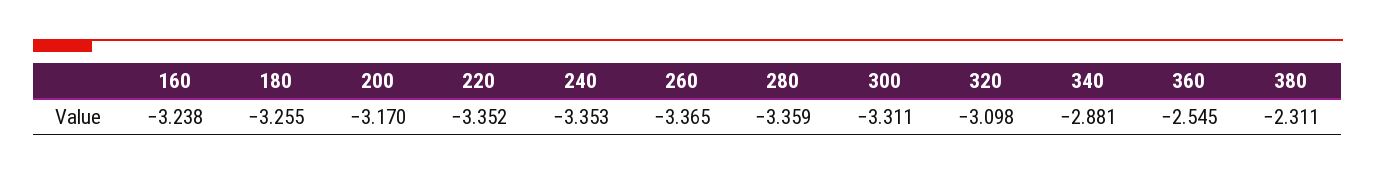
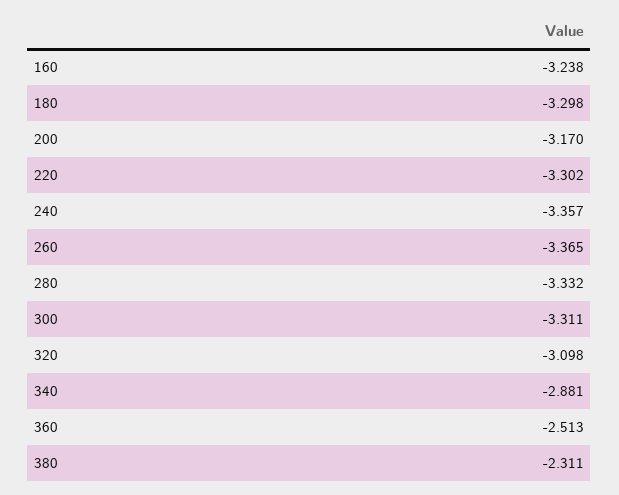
180: -3.255 -> -3.298
220: -3.352 -> -3.302
240: -3.353 -> -3.357
280: -3.359 -> -3.332
360: -2.545 -> -2.513

